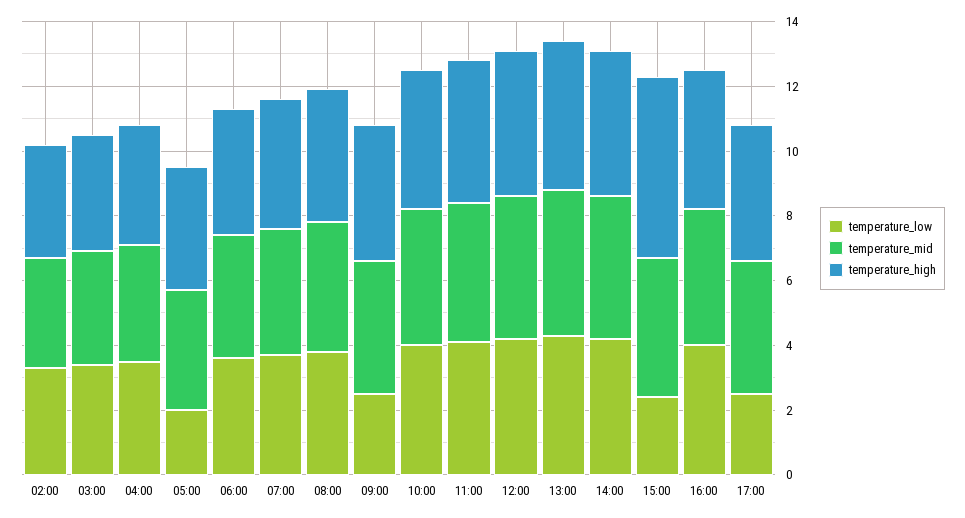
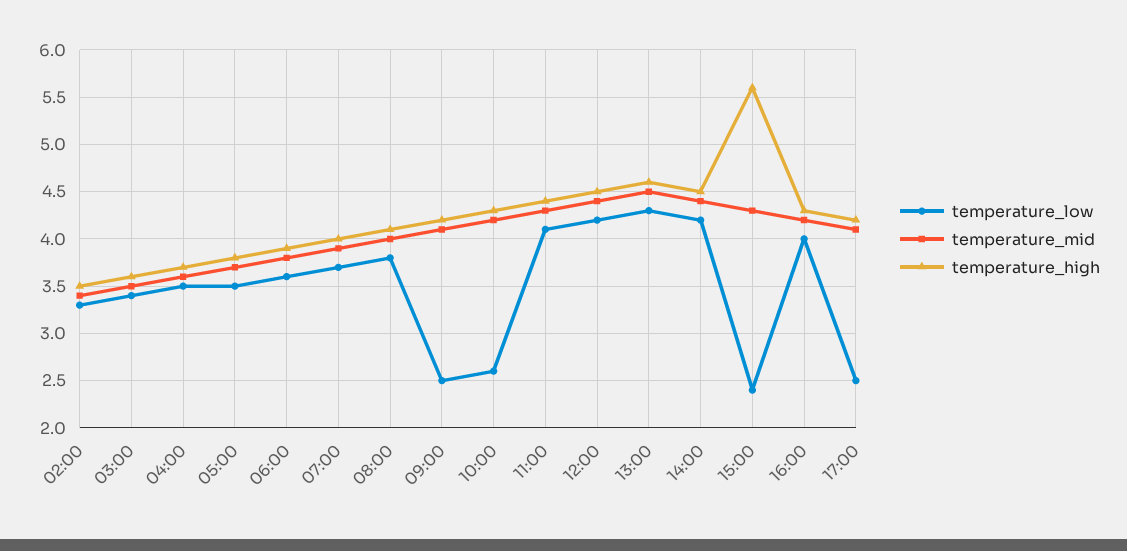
temperature_low, 05:00: 2 -> 3.5
temperature_low, 10:00: 4 -> 2.6

